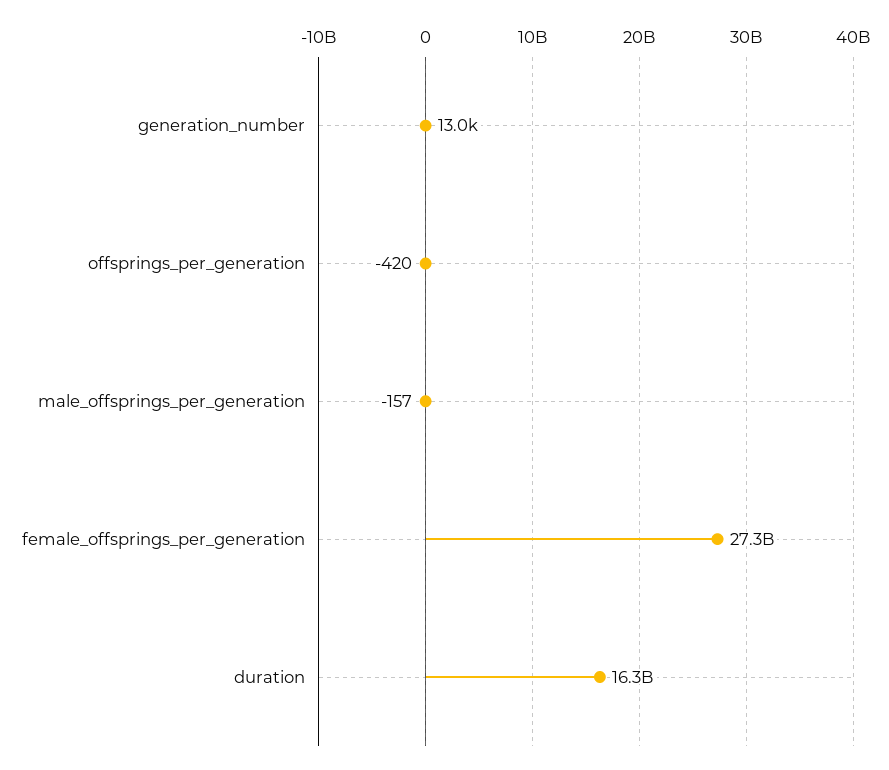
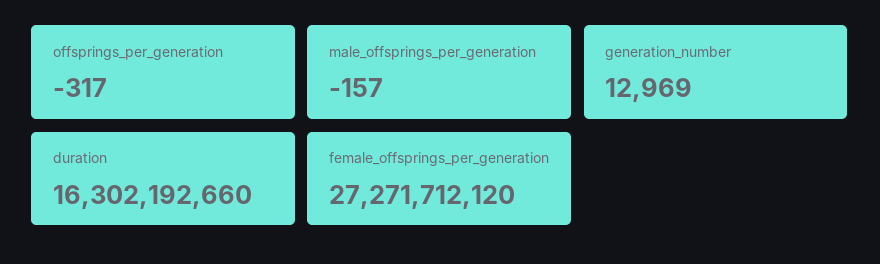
offsprings_per_generation: -420 -> -317

